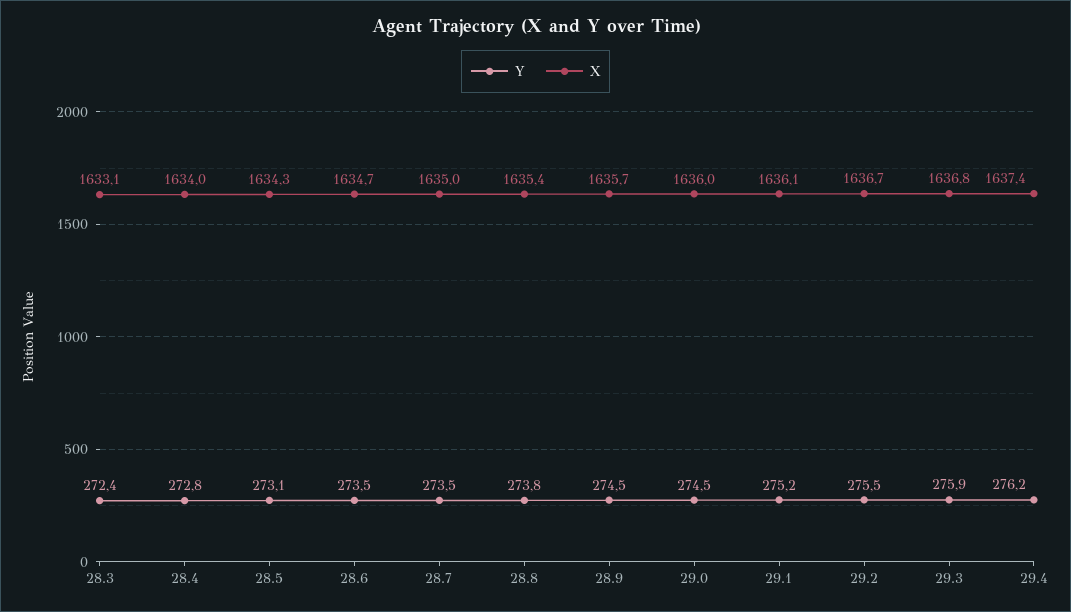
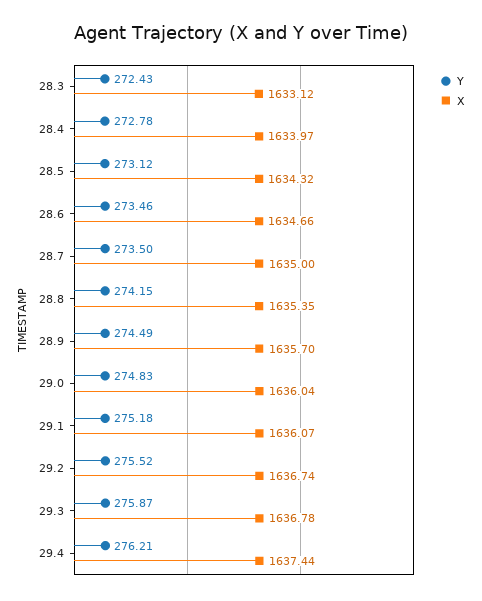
Y, 28.8: 273.8 -> 274.15
Y, 29.0: 274.5 -> 274.83

